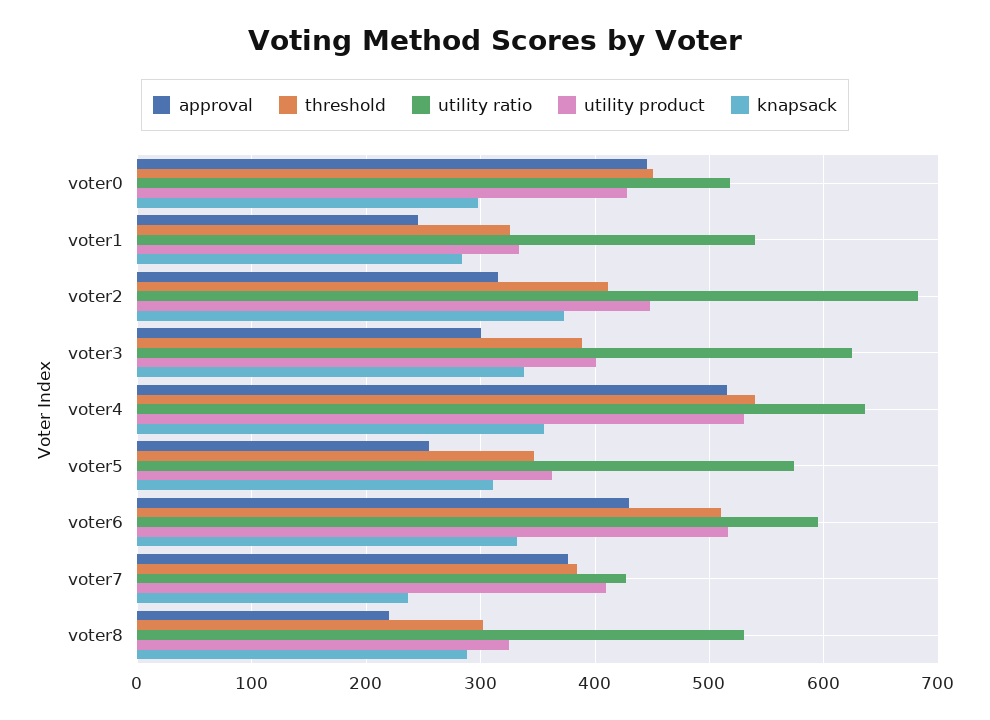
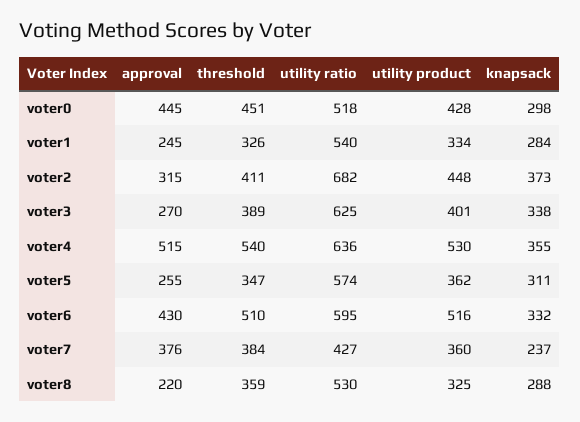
approval, voter3: 300 -> 270
utility product, voter7: 410 -> 360
threshold, voter8: 300 -> 359

